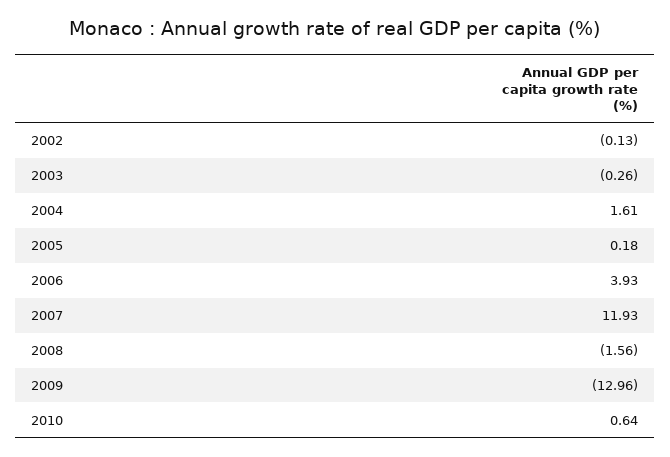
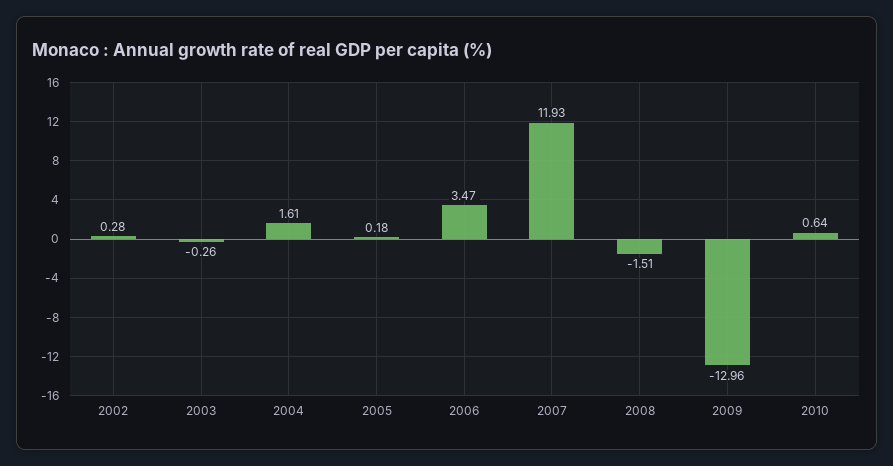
2002: -0.13 -> 0.28
2006: 3.93 -> 3.47
2008: -1.56 -> -1.51

